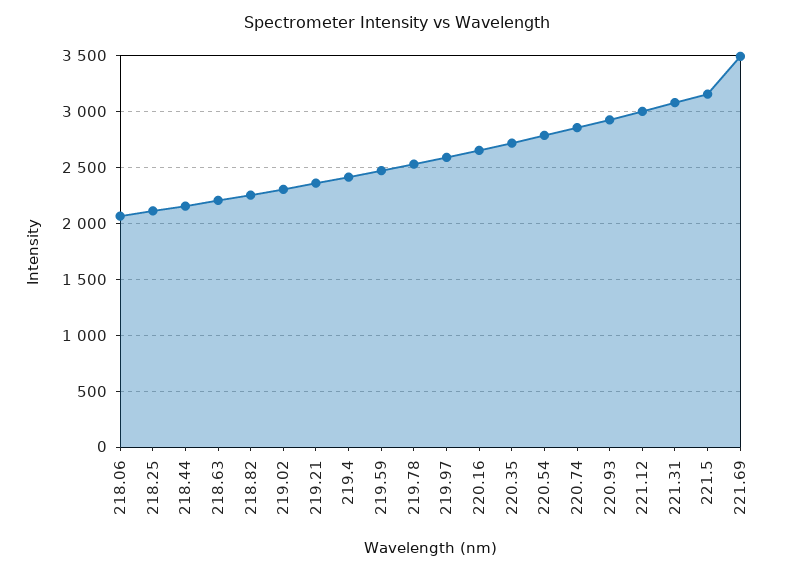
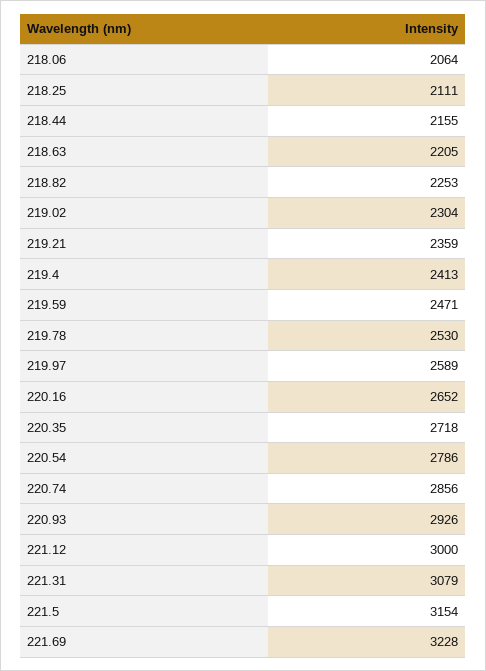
221.69: 3500 -> 3228

